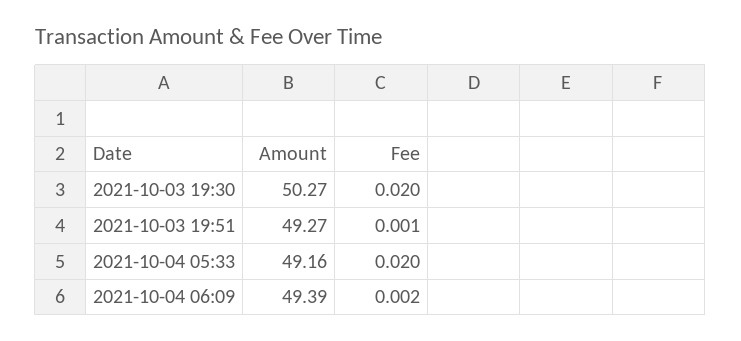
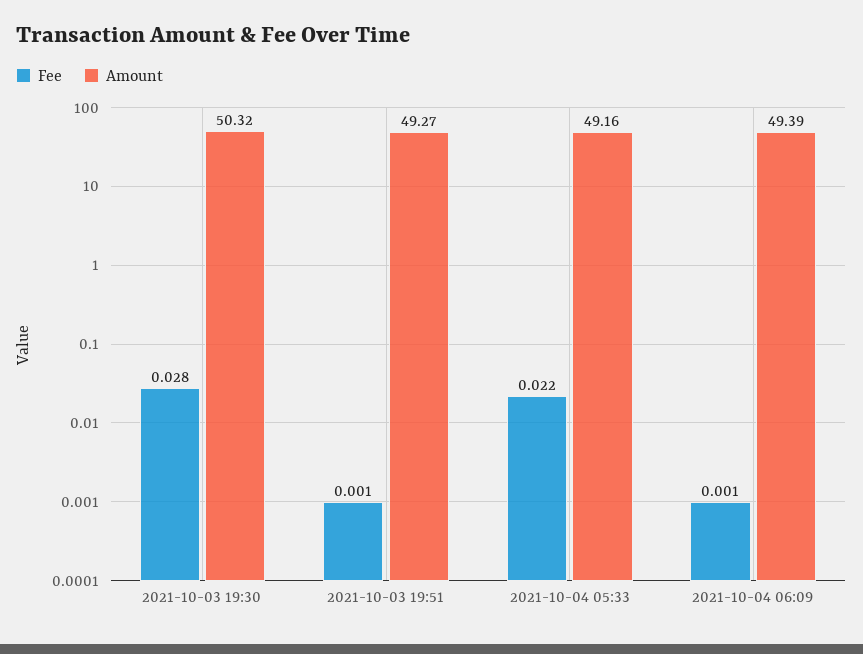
Amount, 2021-10-03 19:30: 50.27 -> 50.32
Fee, 2021-10-03 19:30: 0.02 -> 0.028
Fee, 2021-10-04 05:33: 0.02 -> 0.022
Fee, 2021-10-04 06:09: 0.002 -> 0.001

